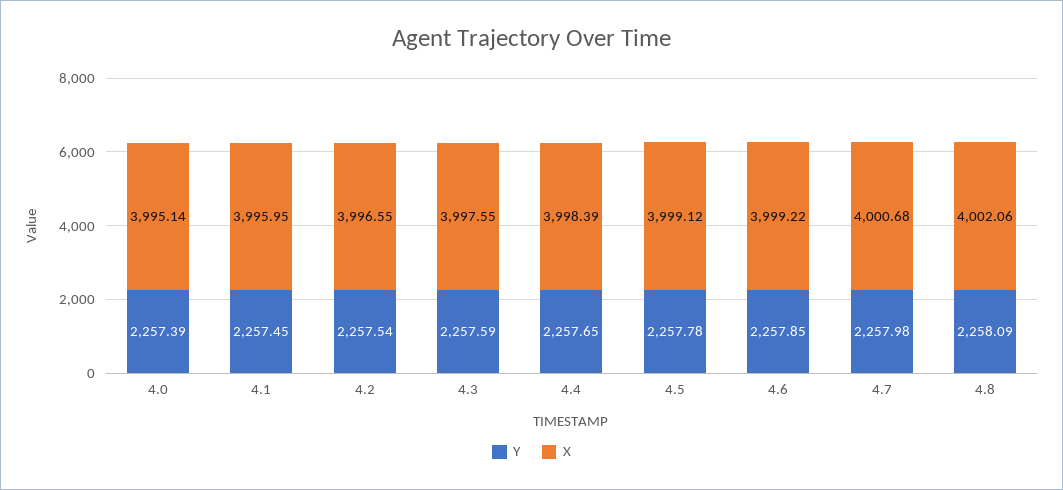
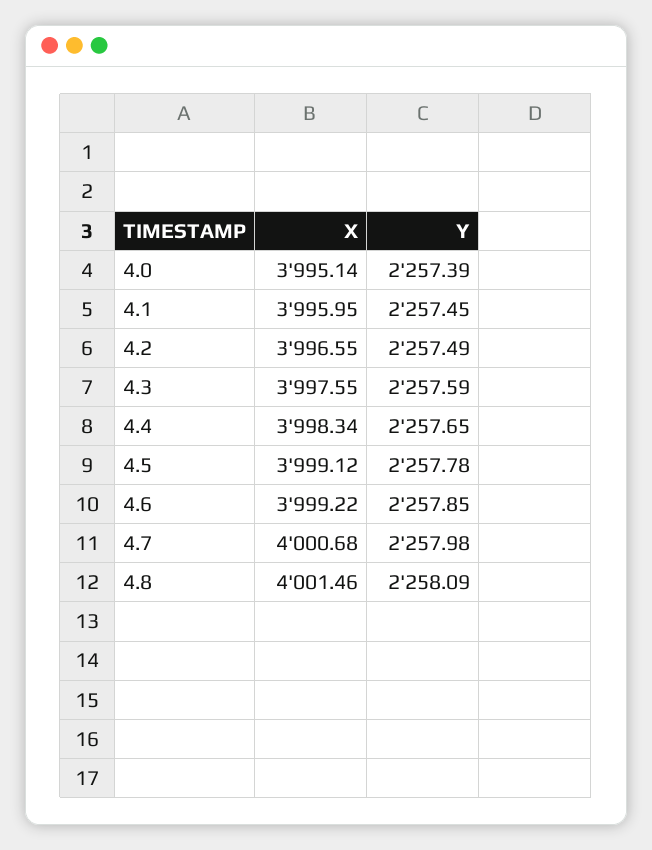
Y, 4.2: 2257.54 -> 2257.49
X, 4.4: 3998.39 -> 3998.34
X, 4.8: 4002.06 -> 4001.46

